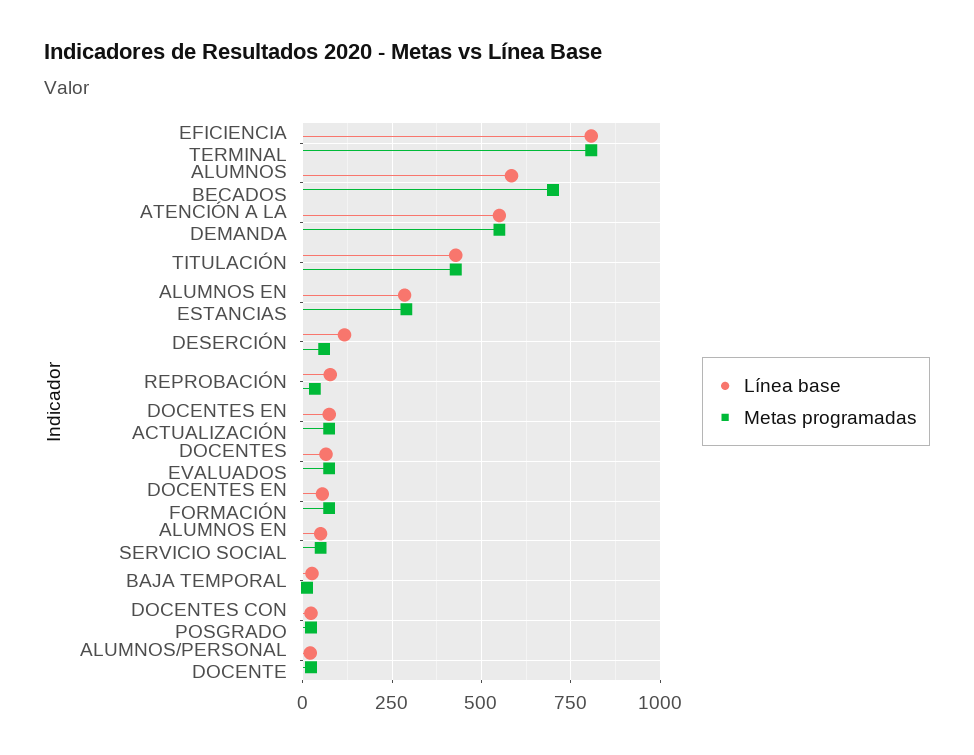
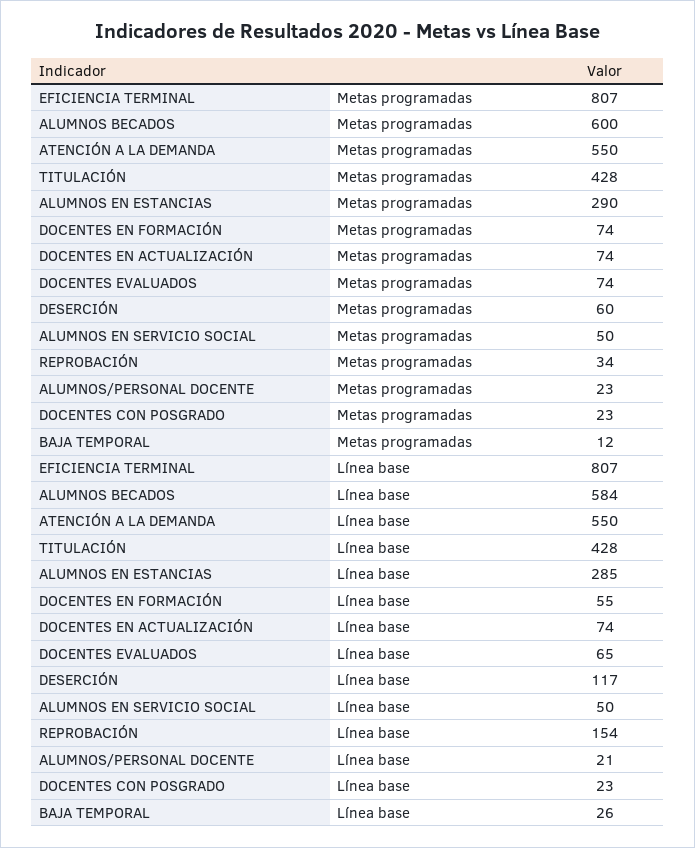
Metas programadas, ALUMNOS BECADOS: 700 -> 600
Línea base, REPROBACIÓN: 75 -> 154

